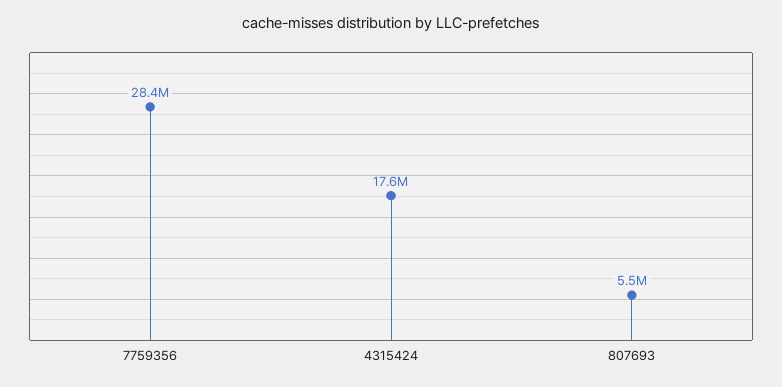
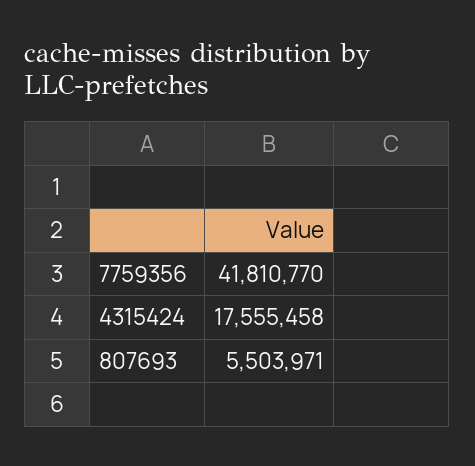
7759356: 28400000 -> 41810770

